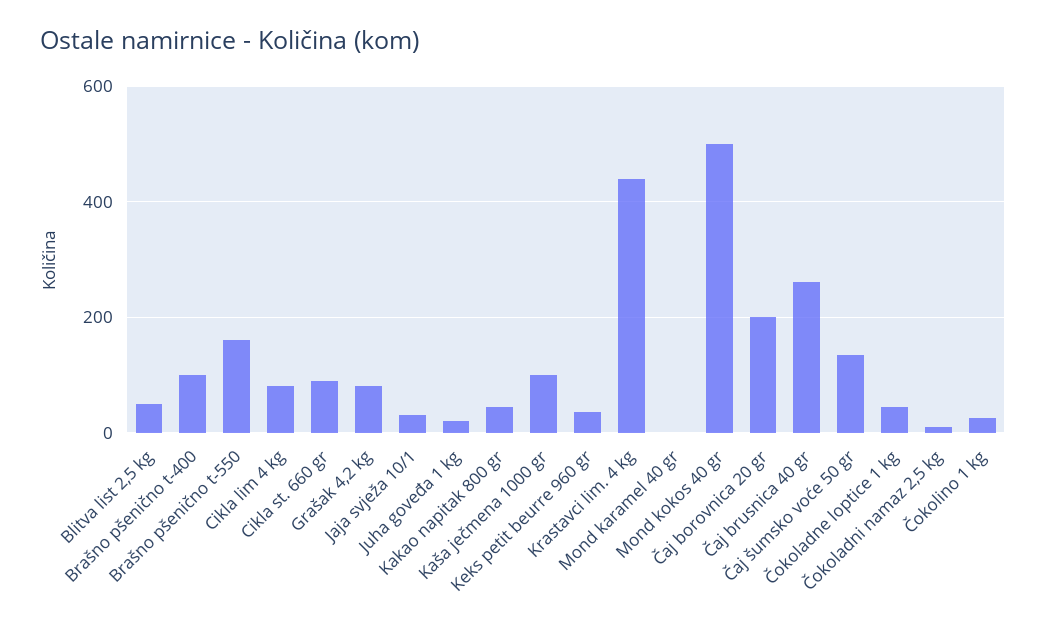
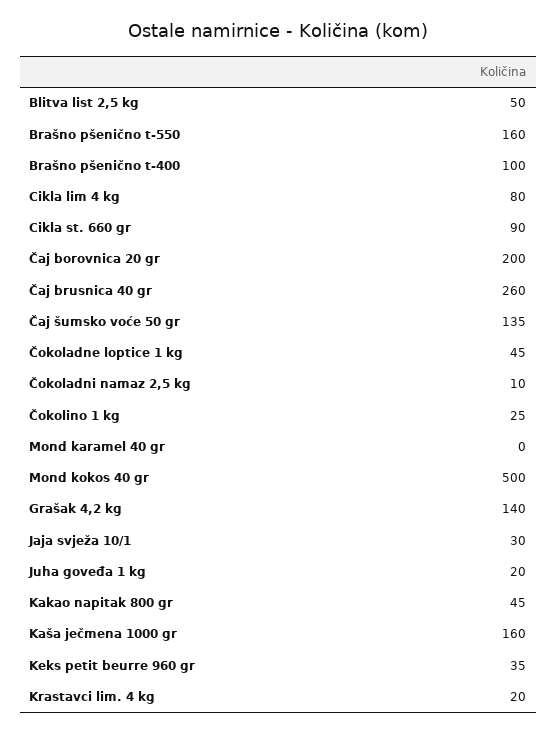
Grašak 4,2 kg: 80 -> 140
Kaša ječmena 1000 gr: 100 -> 160
Krastavci lim. 4 kg: 440 -> 20

